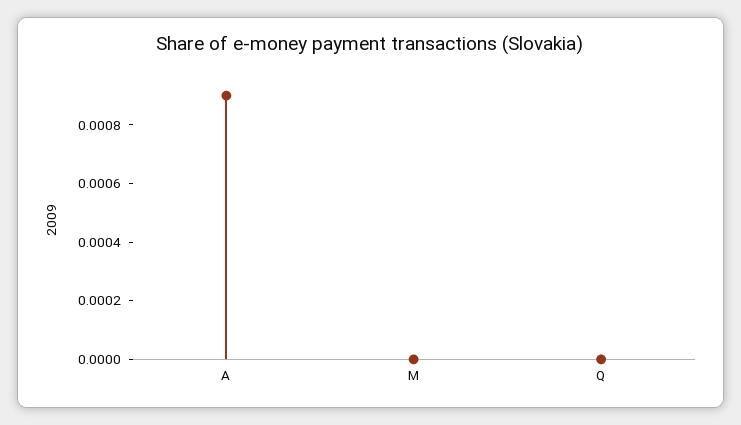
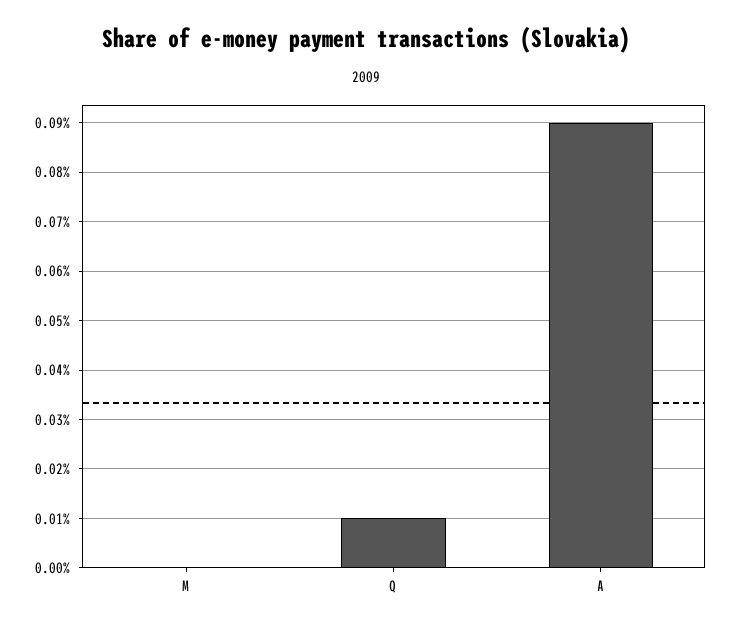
Q: 0 -> 0.0001

